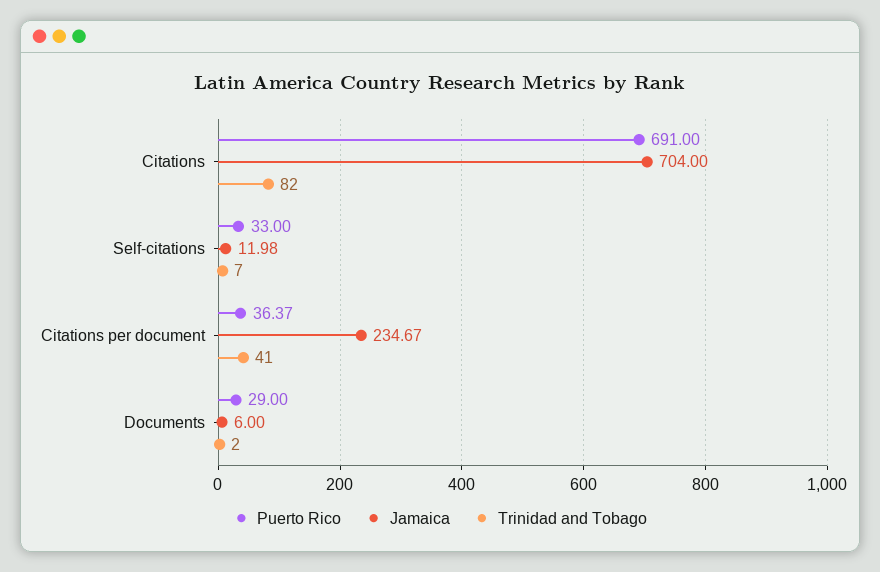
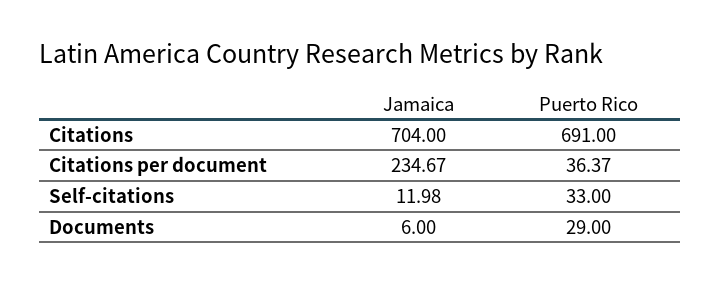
Trinidad and Tobago, Citations: 82 -> none
Trinidad and Tobago, Self-citations: 7 -> none
Trinidad and Tobago, Citations per document: 41 -> none
Trinidad and Tobago, Documents: 2 -> none

